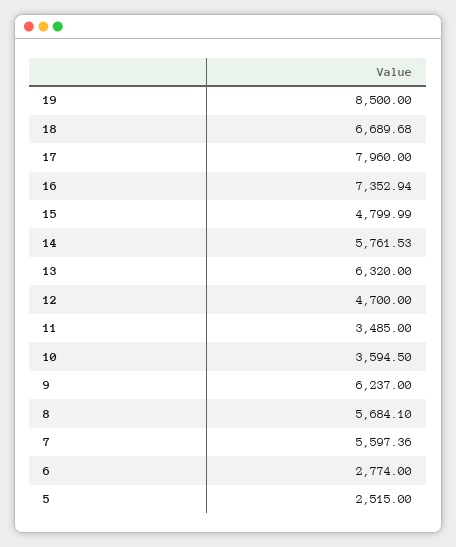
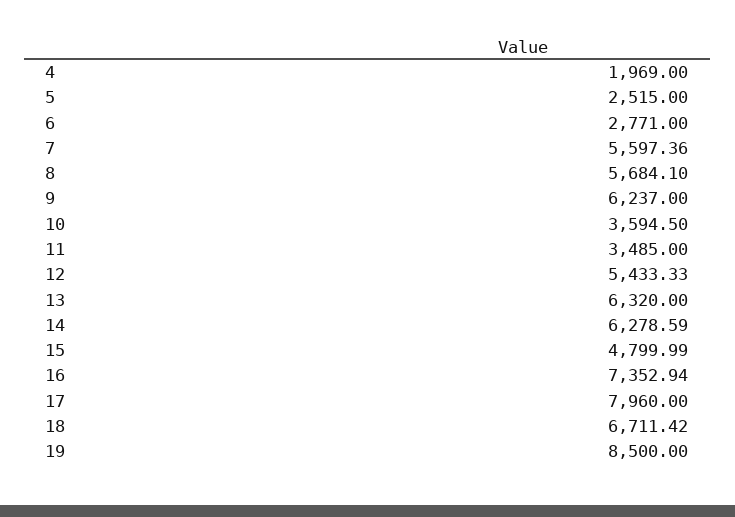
18: 6689.68 -> 6711.42
14: 5761.53 -> 6278.59
12: 4700 -> 5433.33
6: 2774 -> 2771
4: none -> 1969

